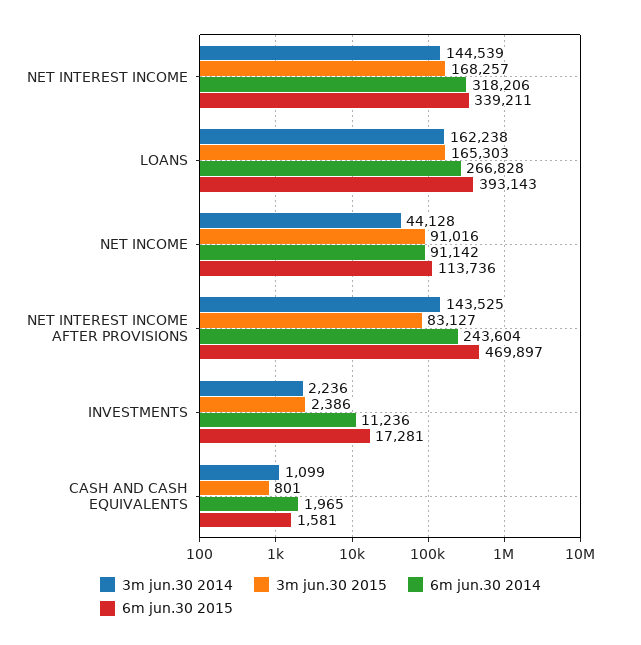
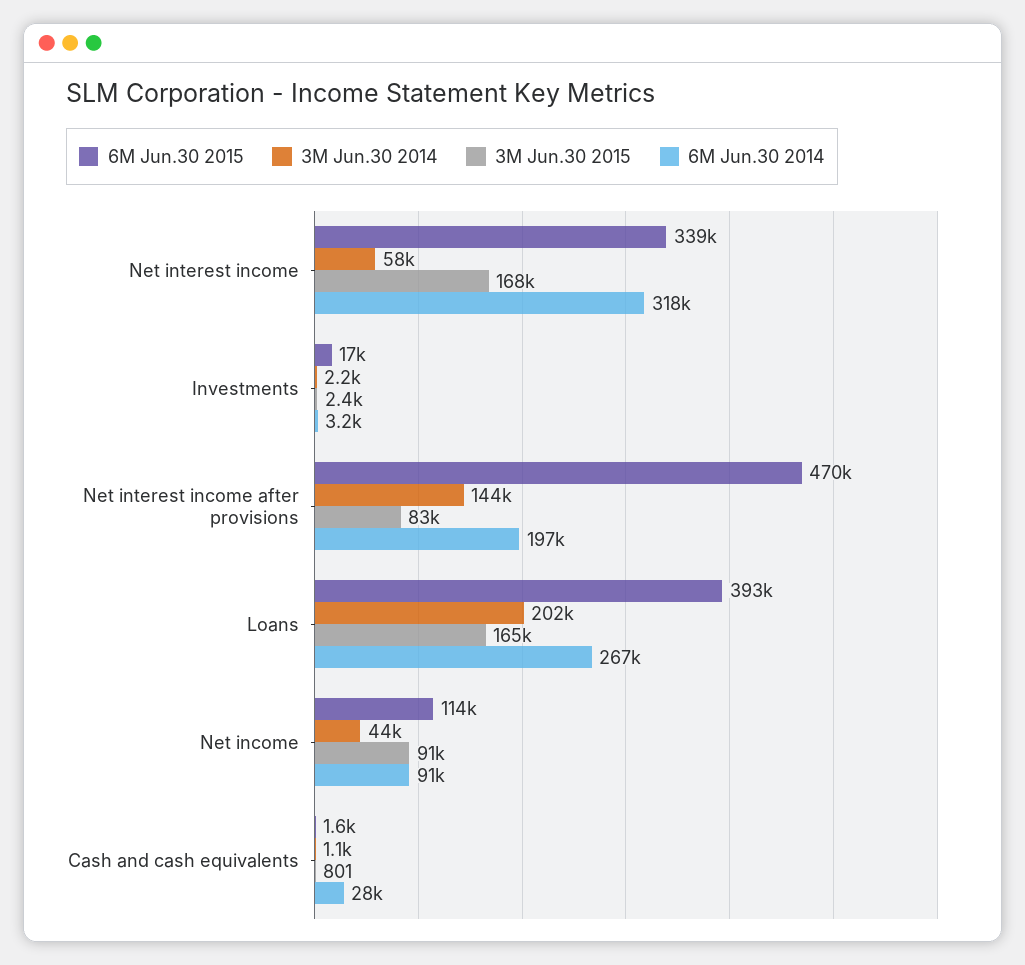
3m jun.30 2014, NET INTEREST INCOME: 144539 -> 58000
3m jun.30 2014, LOANS: 162238 -> 202000
6m jun.30 2014, NET INTEREST INCOME AFTER PROVISIONS: 243604 -> 197000
6m jun.30 2014, INVESTMENTS: 11236 -> 3200
6m jun.30 2014, CASH AND CASH EQUIVALENTS: 1965 -> 28000

